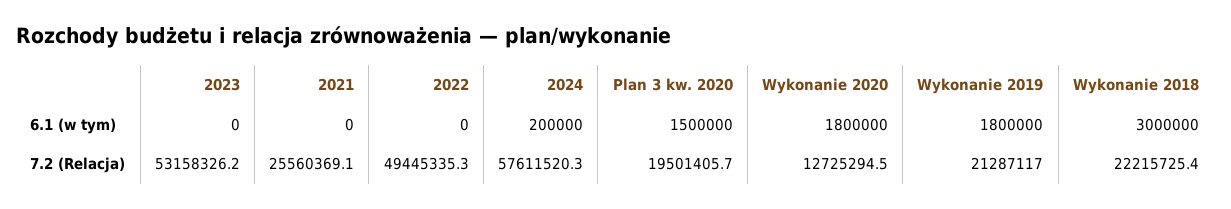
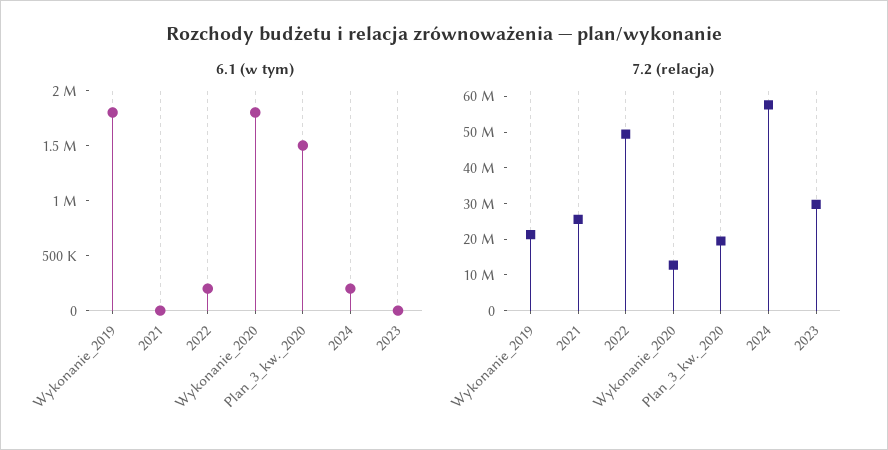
6.1 (w tym), 2022: 0 -> 200000
6.1 (w tym), Wykonanie 2018: 3000000 -> none
7.2 (Relacja), 2023: 53158326.2 -> 30000000
7.2 (Relacja), Wykonanie 2018: 22215725.4 -> none

